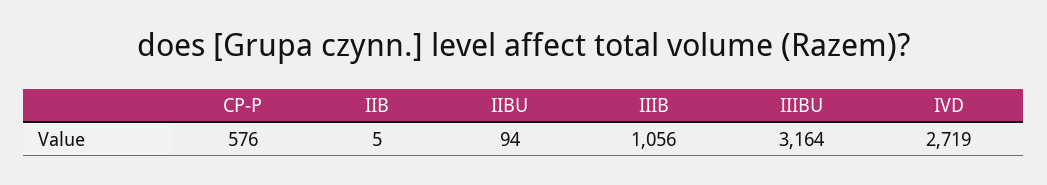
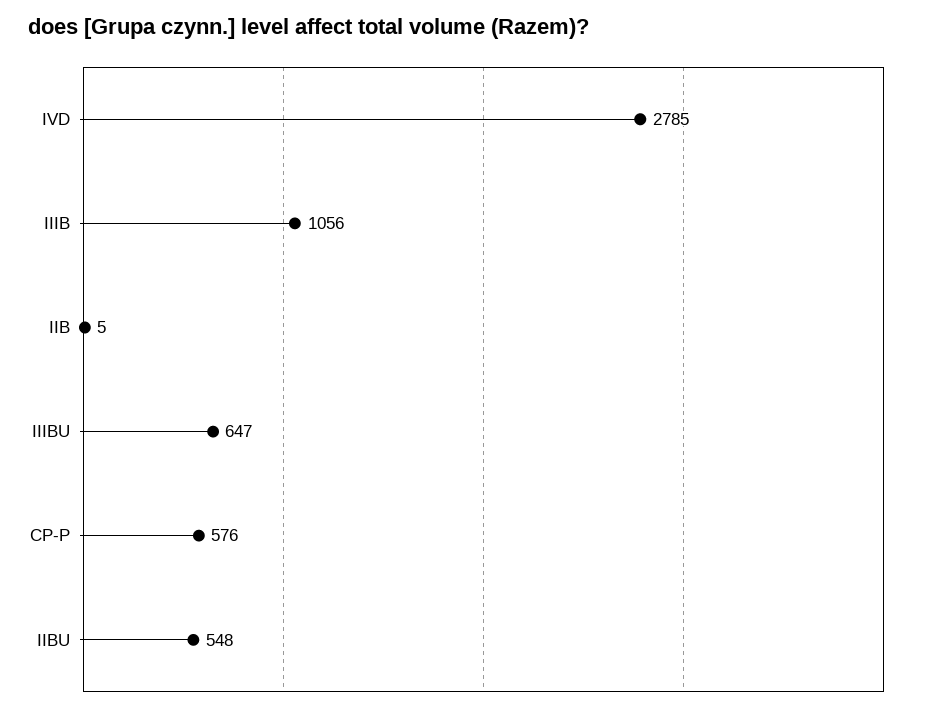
IIBU: 94 -> 548
IIIBU: 3164 -> 647
IVD: 2719 -> 2785

